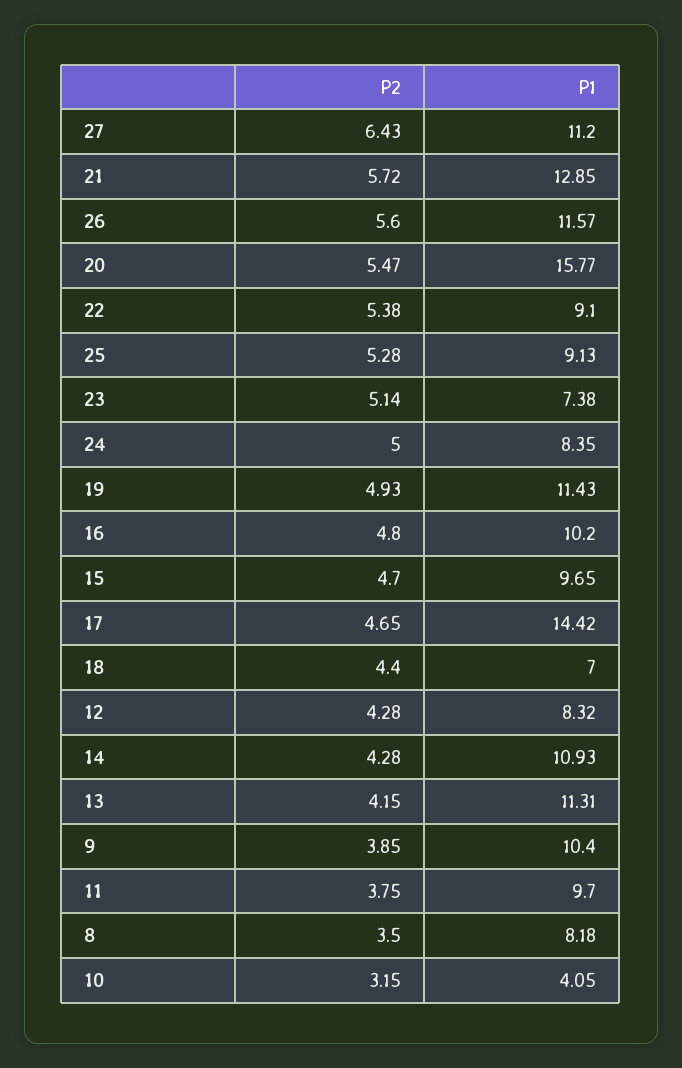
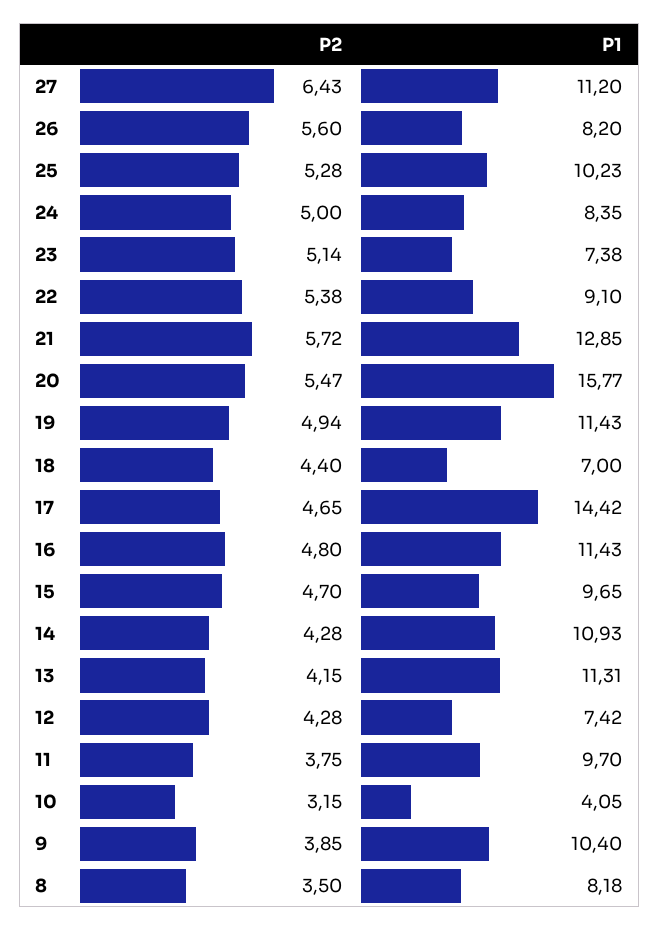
P1, 26: 11.57 -> 8.2
P1, 25: 9.13 -> 10.23
P2, 19: 4.93 -> 4.94
P1, 16: 10.2 -> 11.43
P1, 12: 8.32 -> 7.42

